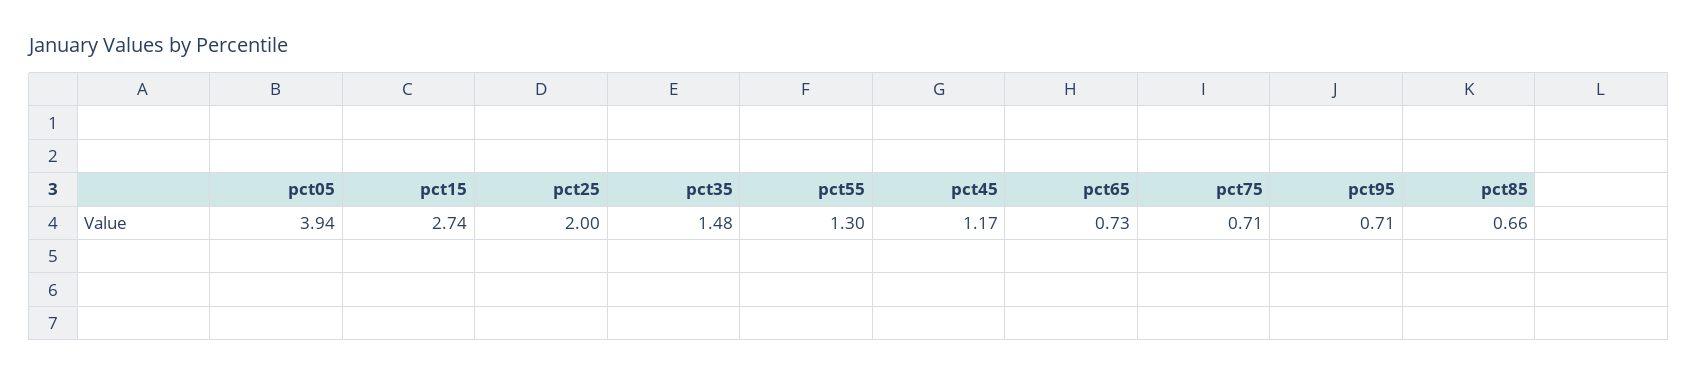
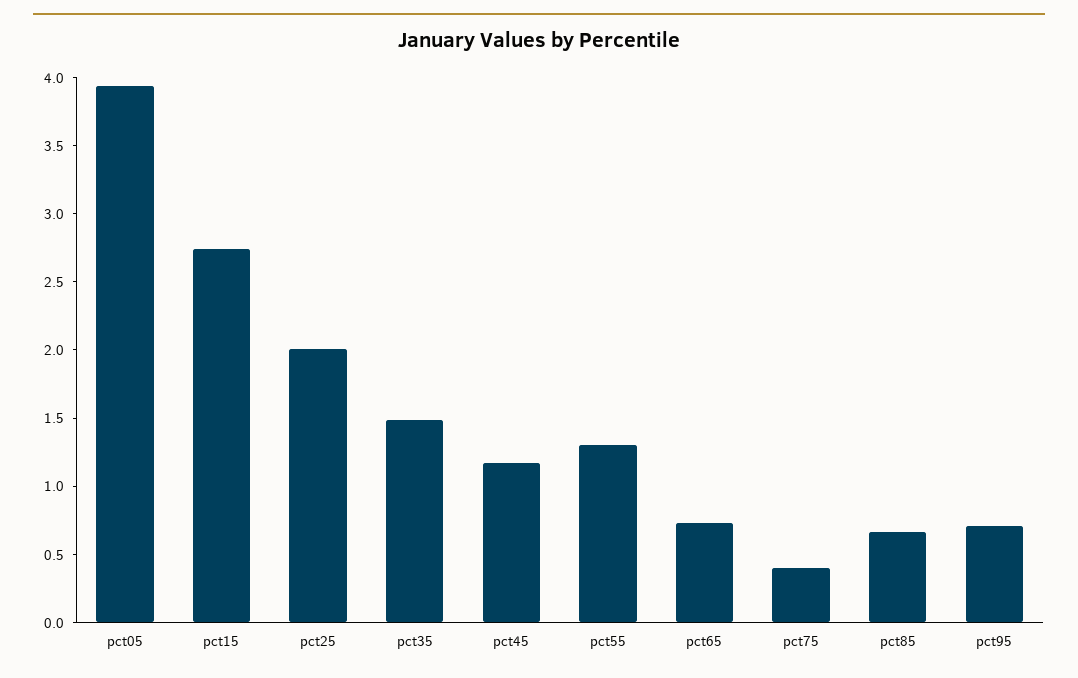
pct75: 0.71 -> 0.4

